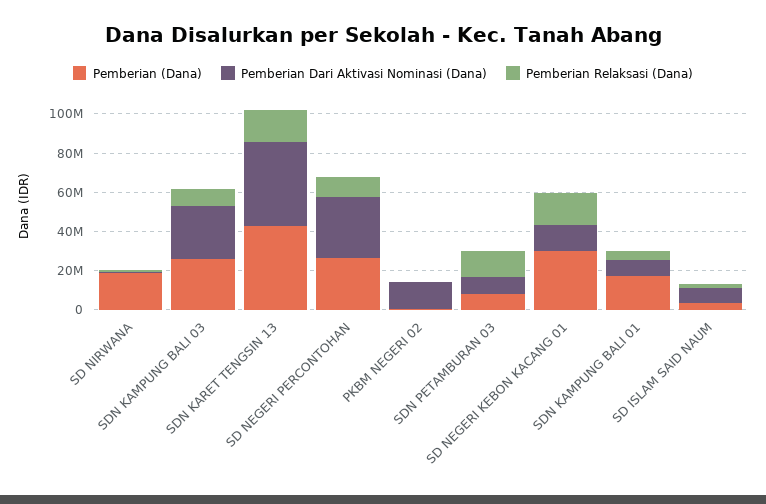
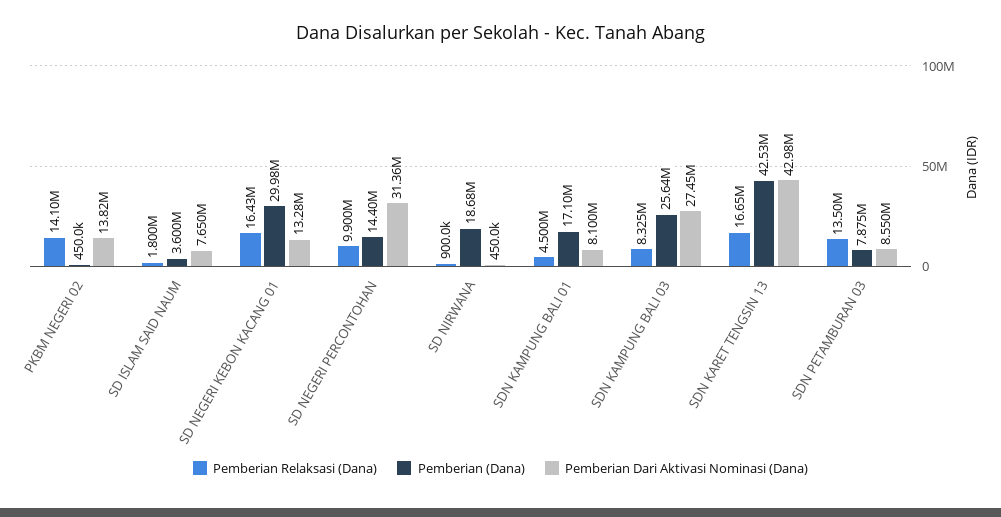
Pemberian (Dana), SD NEGERI PERCONTOHAN: 25000000 -> 14400000
Pemberian Relaksasi (Dana), PKBM NEGERI 02: 0 -> 14100000

